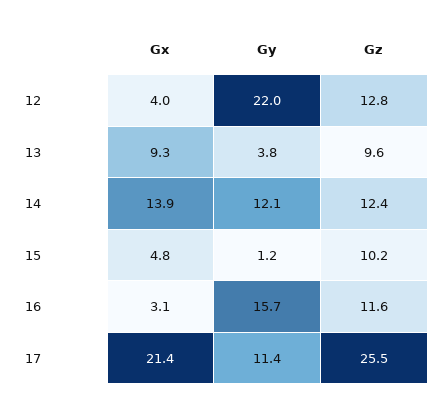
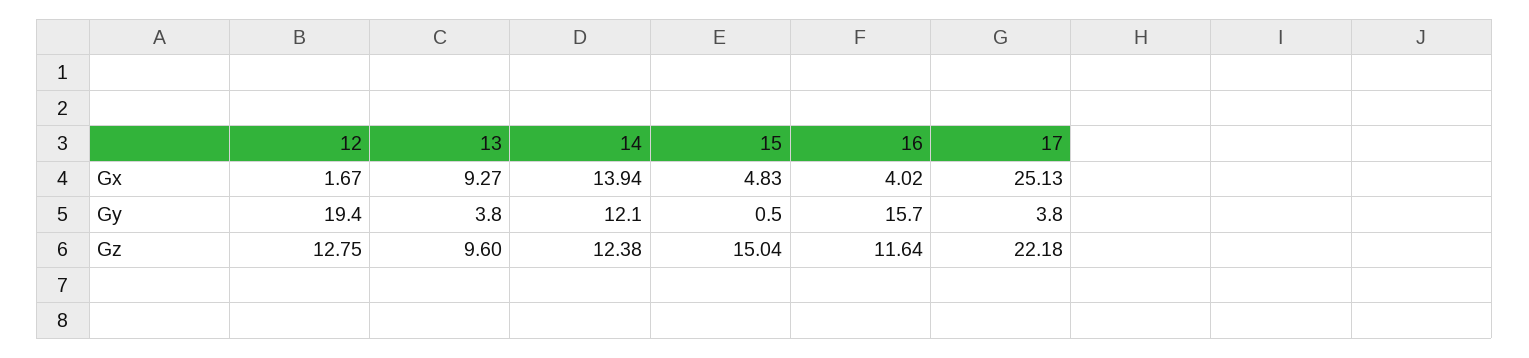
Gx, 12: 4 -> 1.67
Gy, 12: 22 -> 19.4
Gy, 15: 1.2 -> 0.5
Gz, 15: 10.2 -> 15.04
Gx, 16: 3.1 -> 4.02
Gx, 17: 21.4 -> 25.13
Gy, 17: 11.4 -> 3.8
Gz, 17: 25.5 -> 22.18

